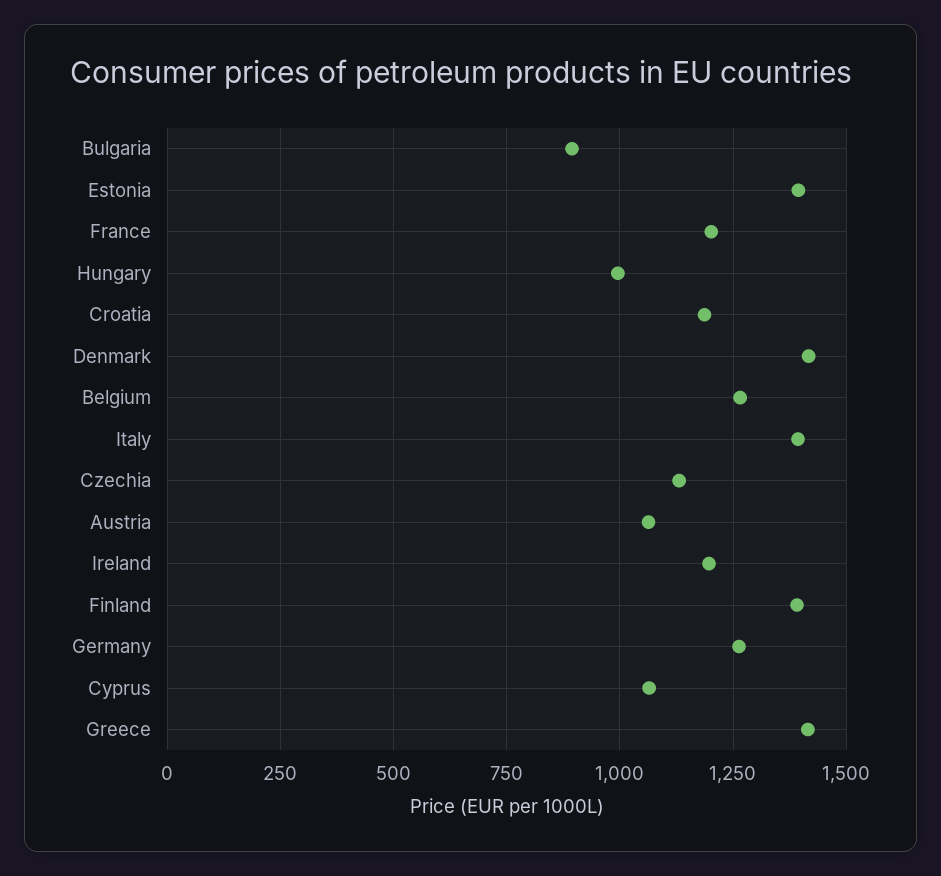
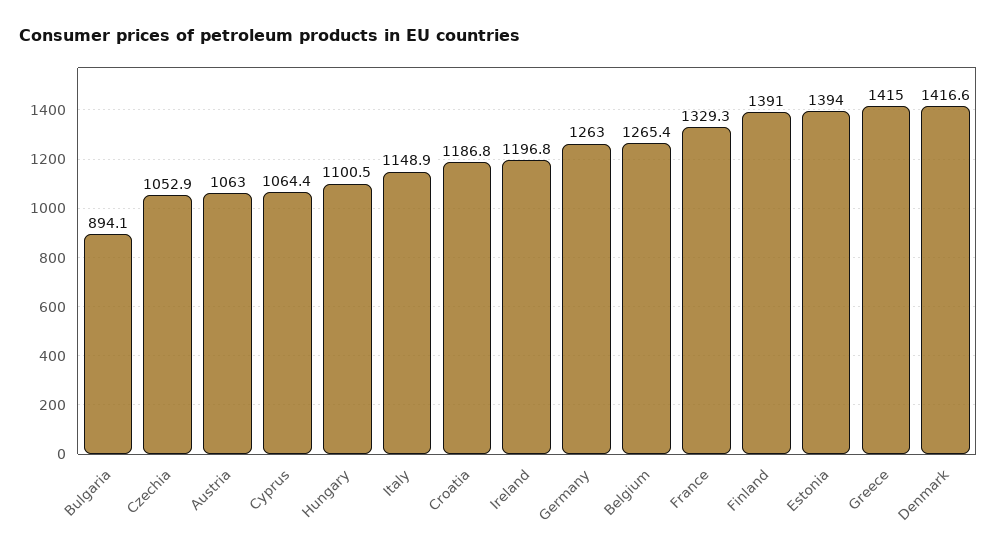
France: 1200 -> 1329.3
Hungary: 1000 -> 1100.5
Italy: 1400 -> 1148.9
Czechia: 1125 -> 1052.9

